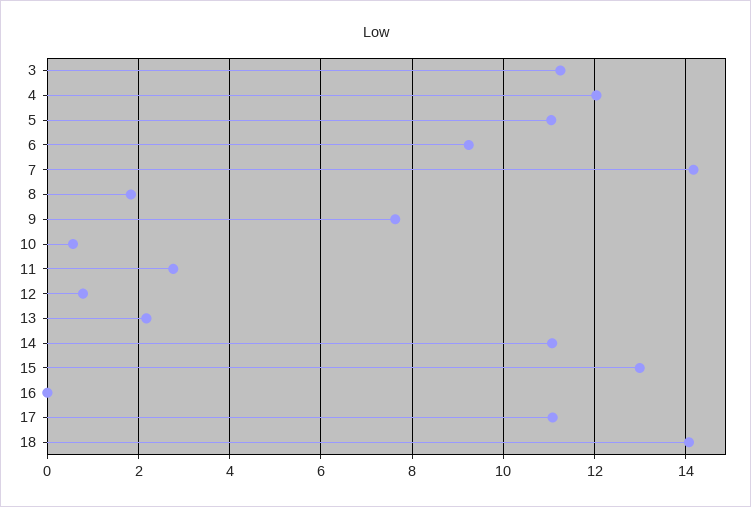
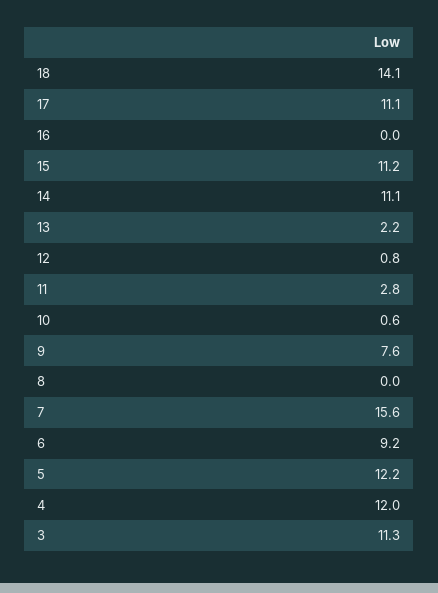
5: 11 -> 12.2
7: 14.2 -> 15.6
8: 1.8 -> 0
15: 13 -> 11.2

